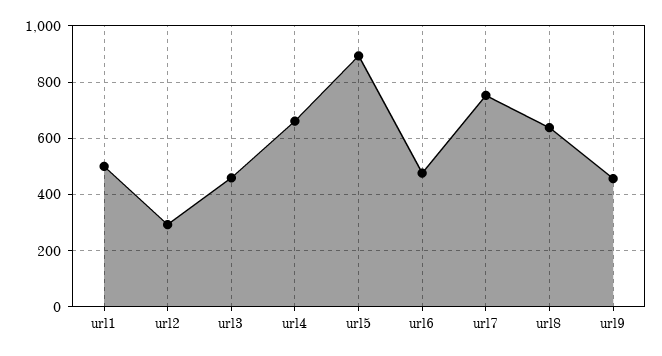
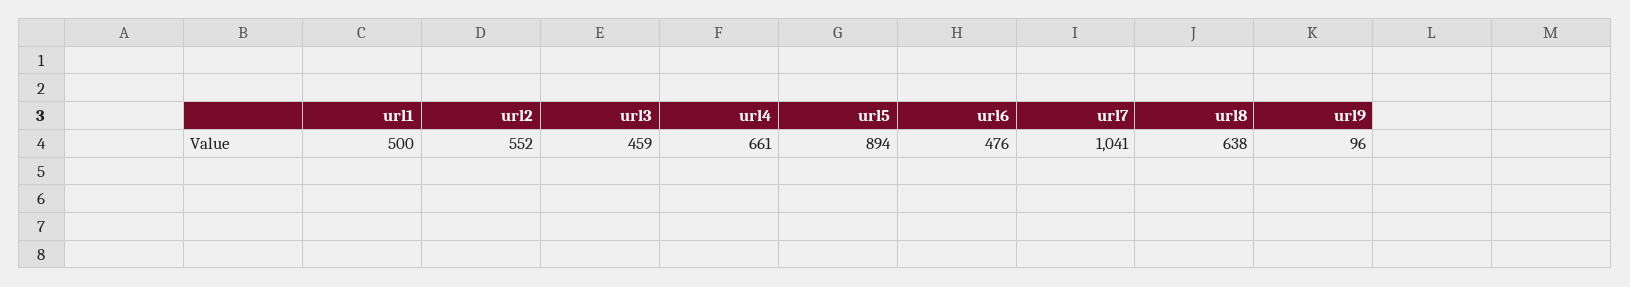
url2: 300 -> 552
url7: 750 -> 1041
url9: 450 -> 96

